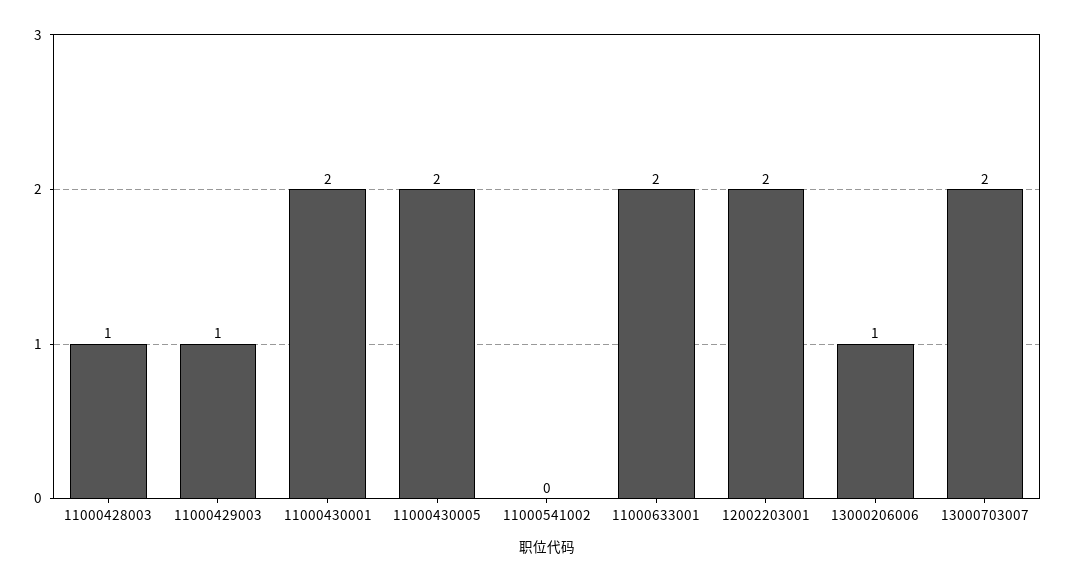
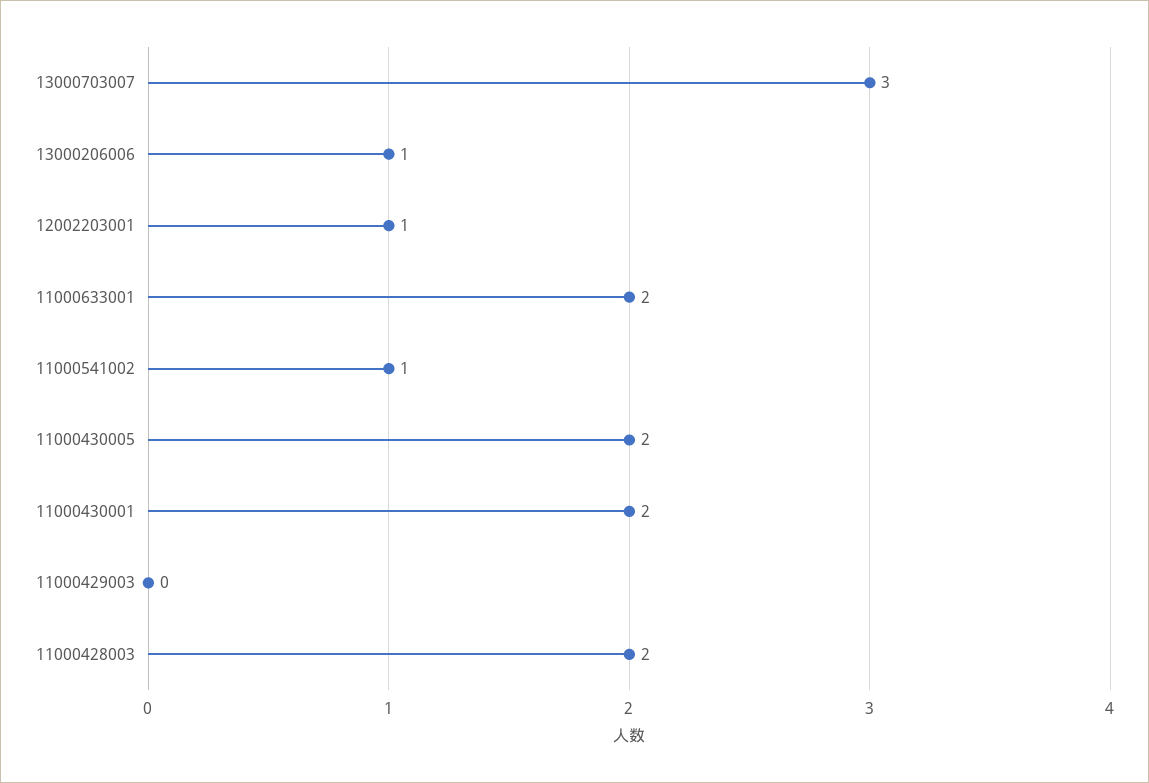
11000428003: 1 -> 2
11000429003: 1 -> 0
11000541002: 0 -> 1
12002203001: 2 -> 1
13000703007: 2 -> 3

